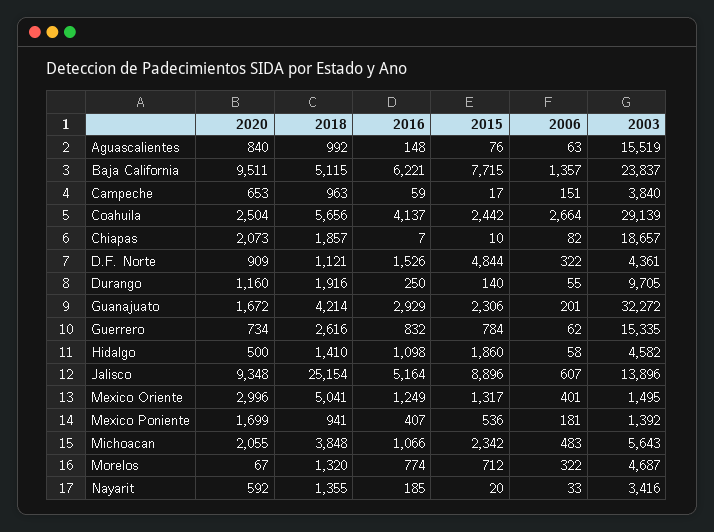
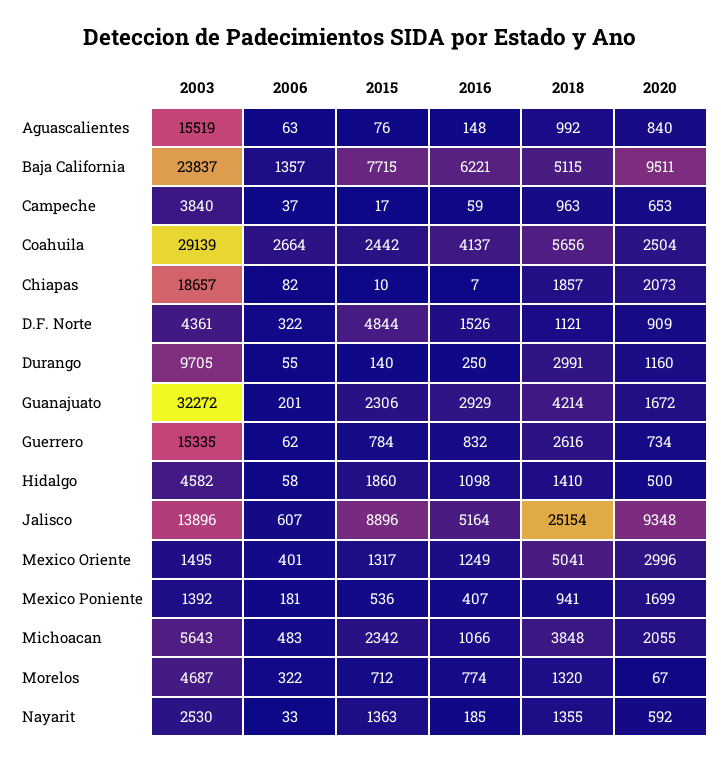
2006, Campeche: 151 -> 37
2018, Durango: 1916 -> 2991
2015, Nayarit: 20 -> 1363
2003, Nayarit: 3416 -> 2530

